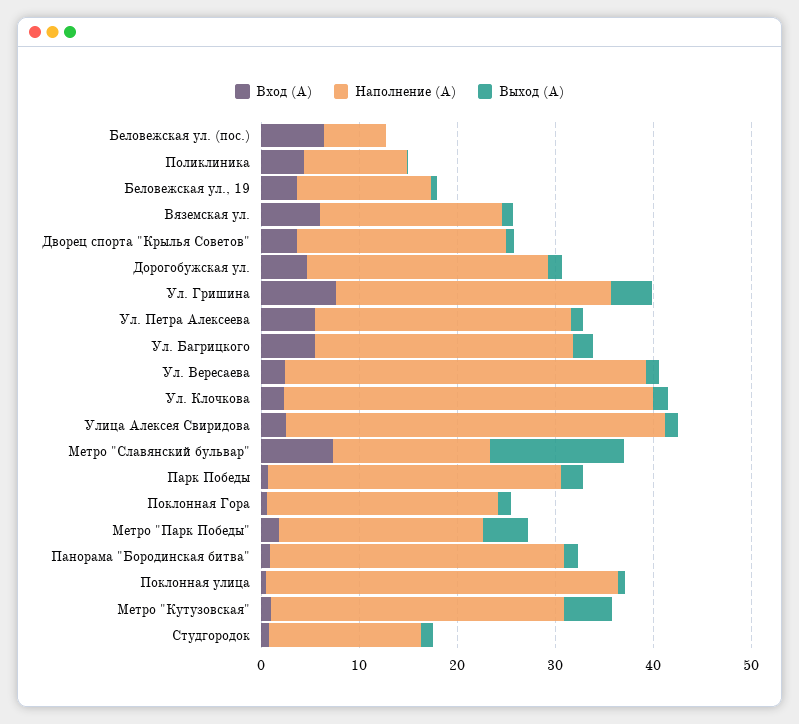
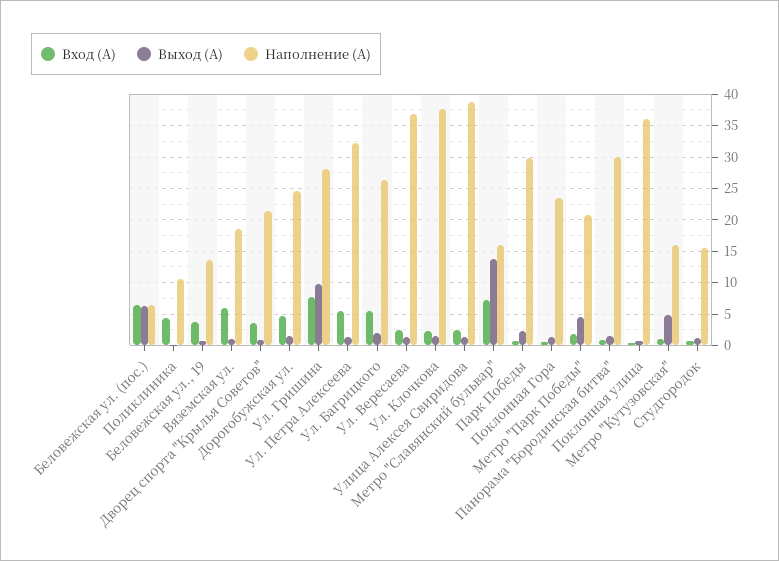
Выход (А), Беловежская ул. (пос.): 0 -> 6
Выход (А), Ул. Гришина: 4 -> 10
Наполнение (А), Ул. Петра Алексеева: 26 -> 32
Наполнение (А), Метро "Кутузовская": 30 -> 16

